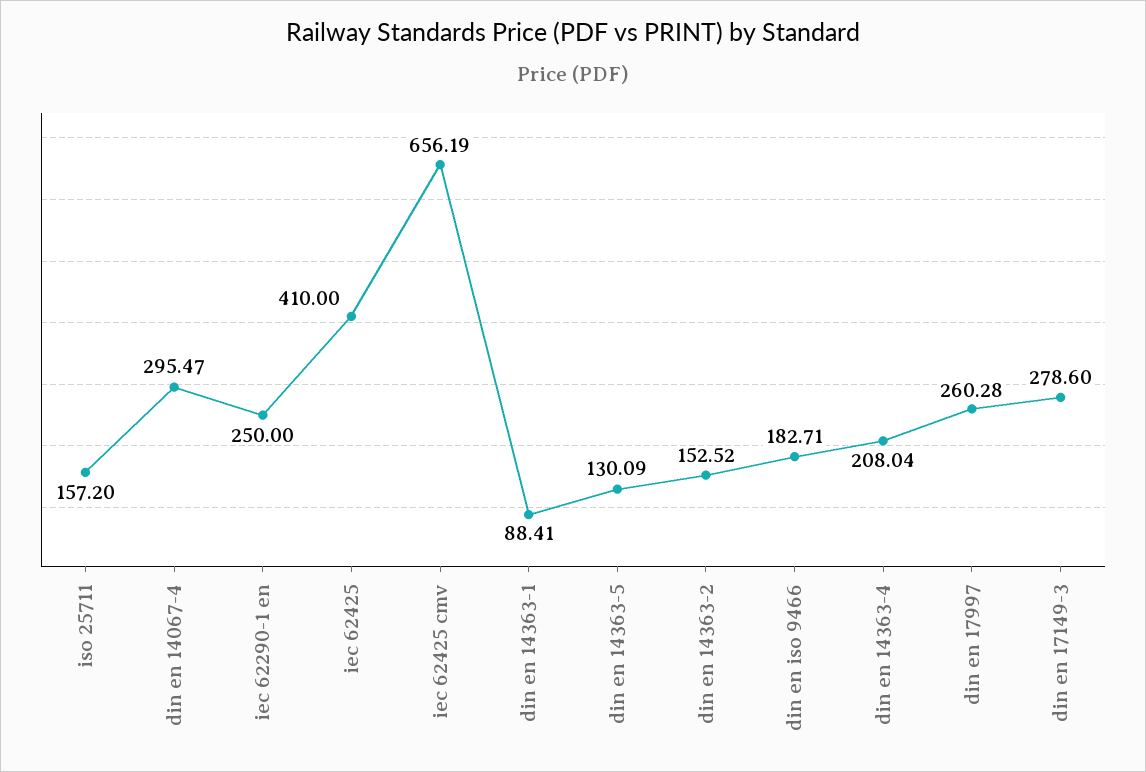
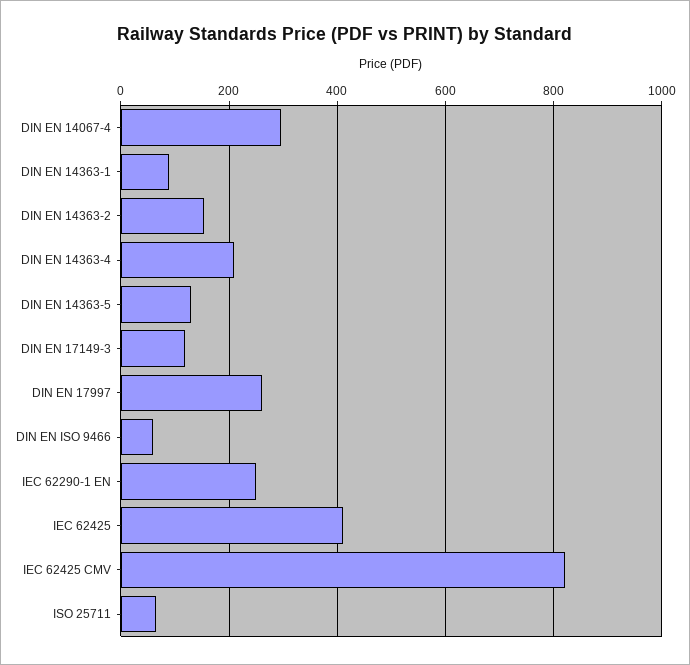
iso 25711: 157.2 -> 60
iec 62425 cmv: 656.19 -> 820
din en iso 9466: 182.71 -> 60
din en 17149-3: 278.6 -> 120

